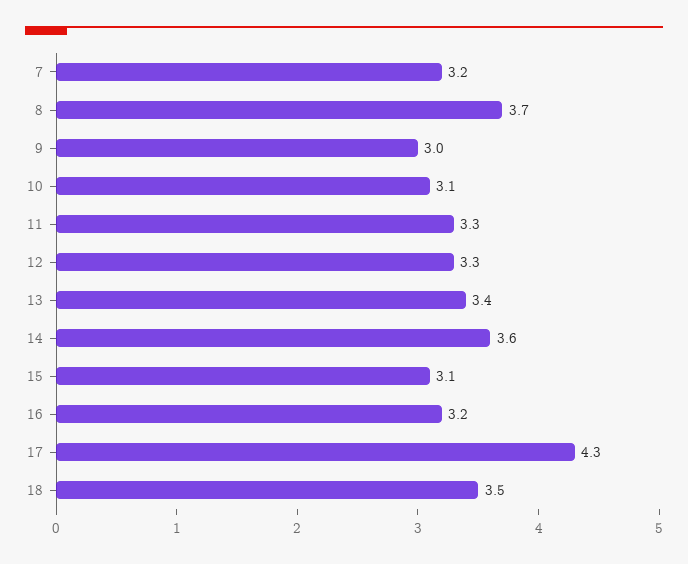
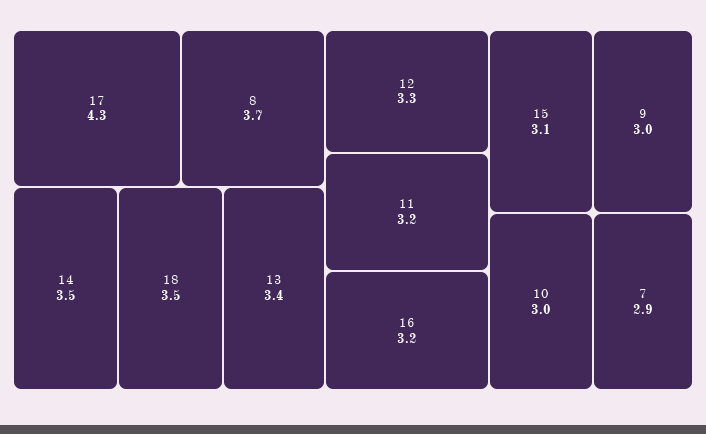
7: 3.2 -> 2.9
10: 3.1 -> 3
11: 3.3 -> 3.2
14: 3.6 -> 3.5

